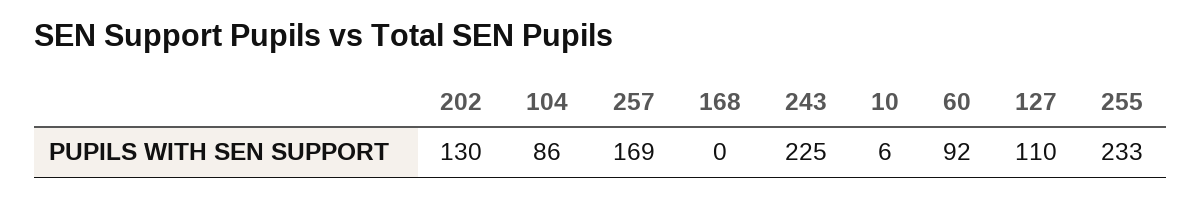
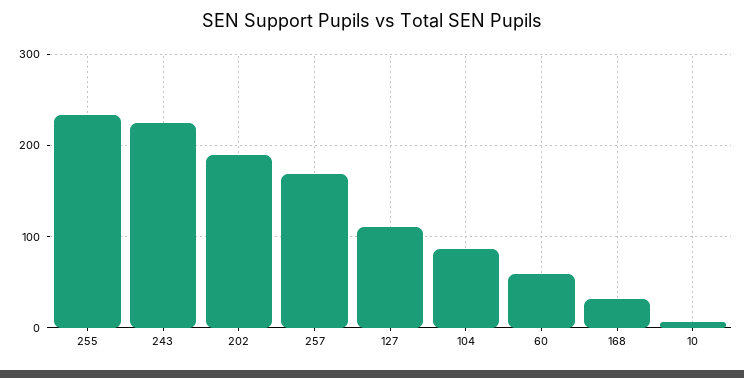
202: 130 -> 190
168: 0 -> 30
60: 92 -> 60

